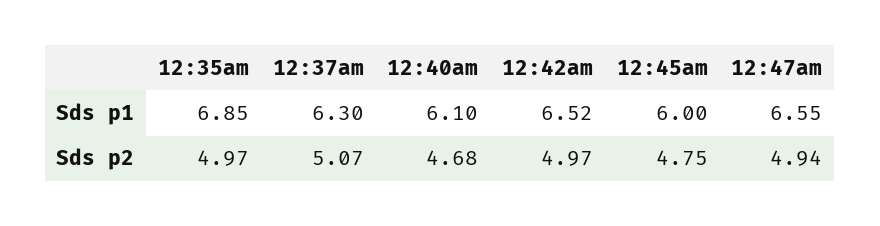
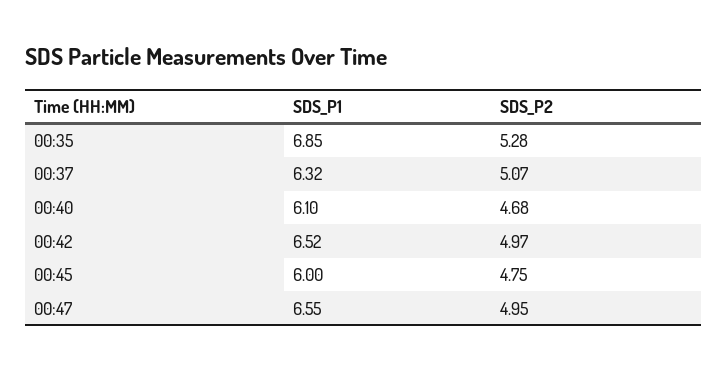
12:37am, Sds p1: 6.3 -> 6.32
12:35am, Sds p2: 4.97 -> 5.28
12:47am, Sds p2: 4.94 -> 4.95

